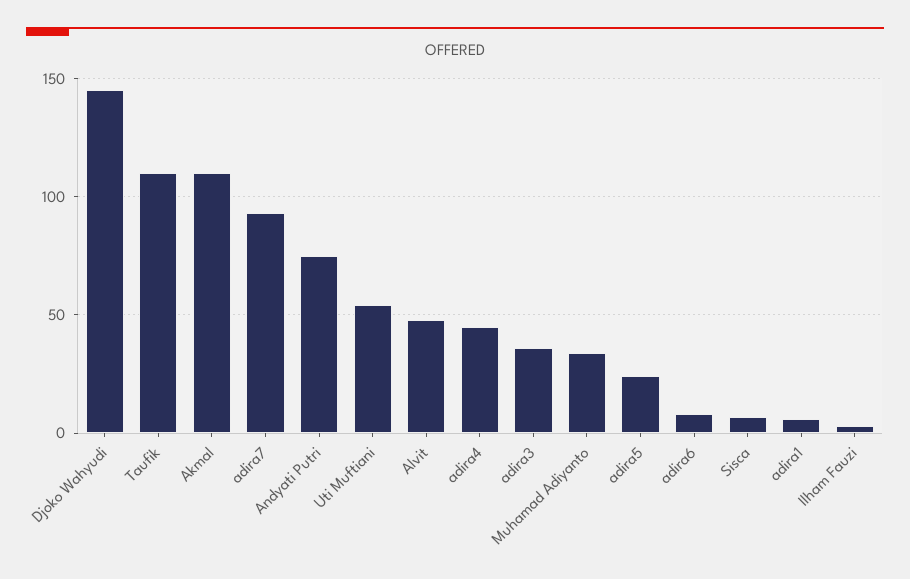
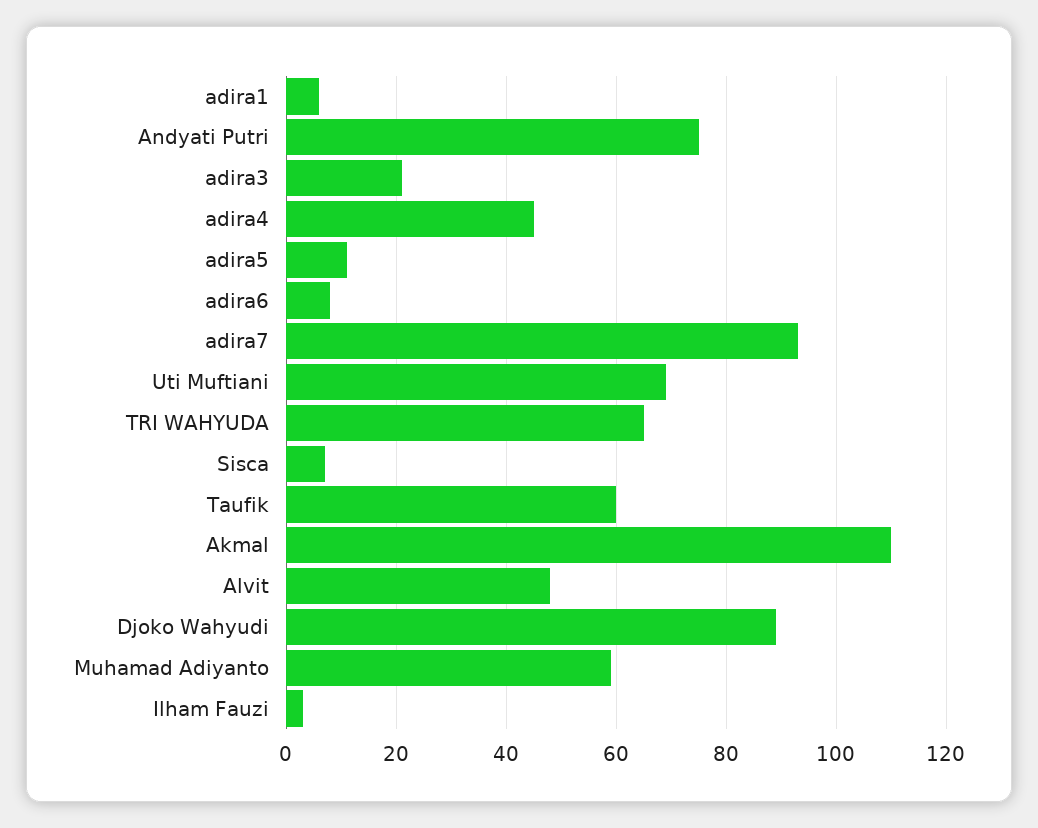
Djoko Wahyudi: 145 -> 90
Taufik: 110 -> 60
Uti Muftiani: 55 -> 70
adira3: 35 -> 20
Muhamad Adiyanto: 35 -> 60
adira5: 25 -> 10
TRI WAHYUDA: none -> 65

